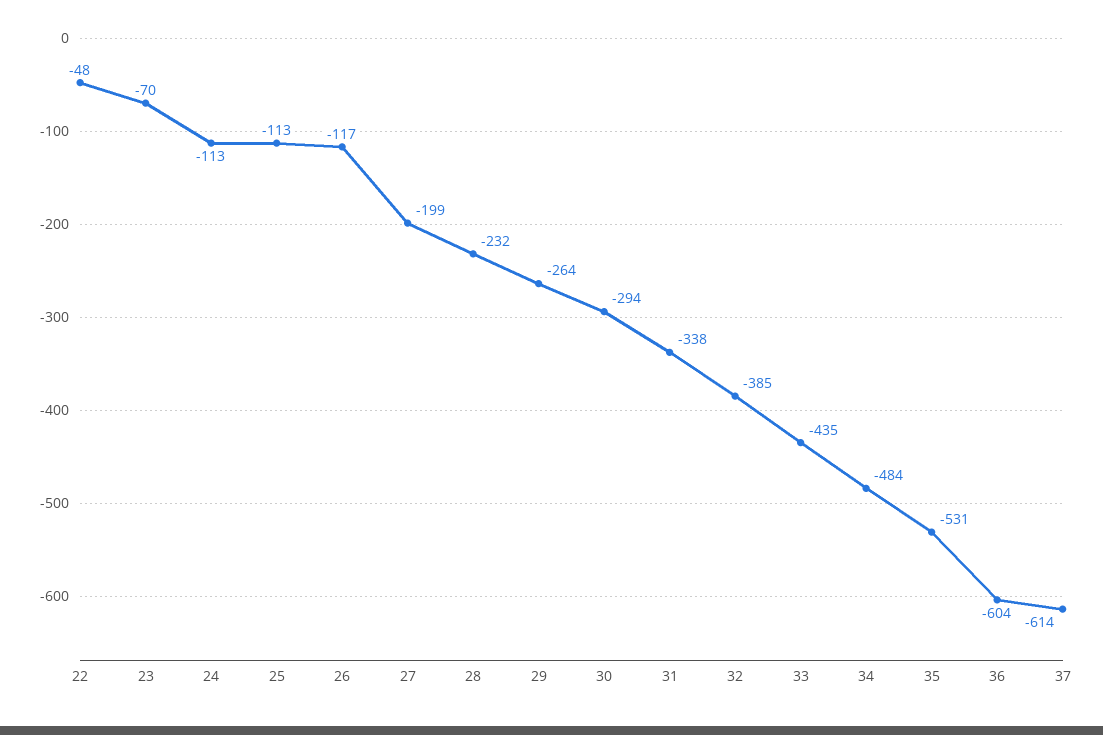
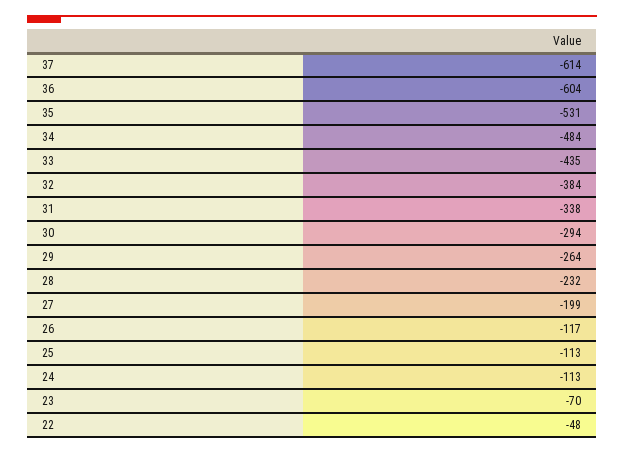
32: -385 -> -384

